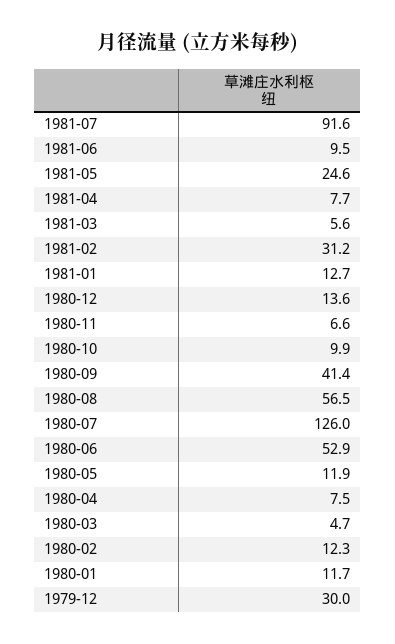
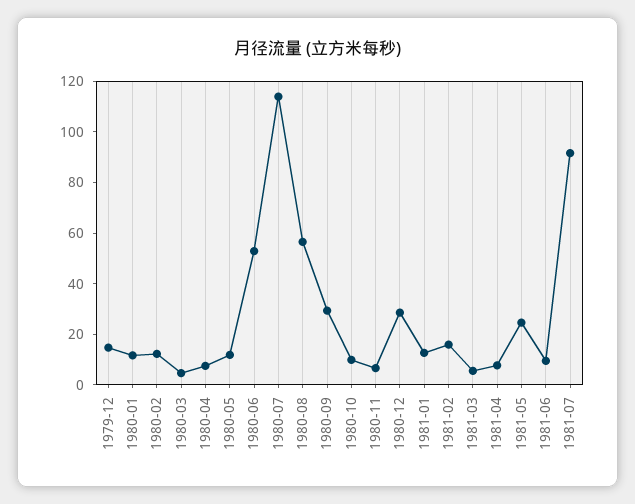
1981-02: 31.2 -> 15
1980-12: 13.6 -> 30
1980-09: 41.4 -> 30
1980-07: 126 -> 115
1979-12: 30 -> 15

